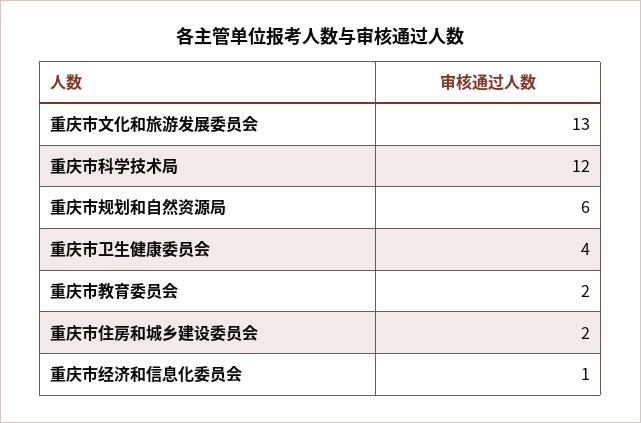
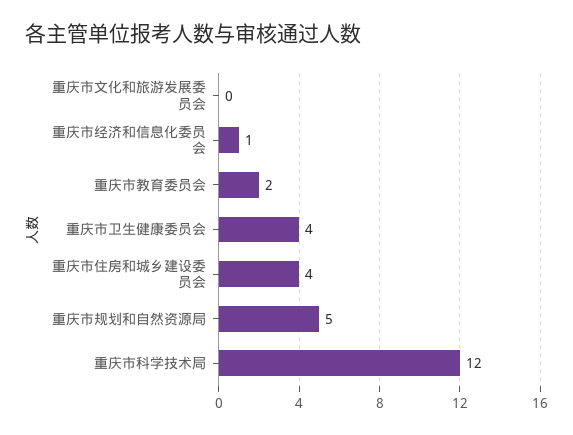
重庆市文化和旅游发展委员会: 13 -> 0
重庆市规划和自然资源局: 6 -> 5
重庆市住房和城乡建设委员会: 2 -> 4

